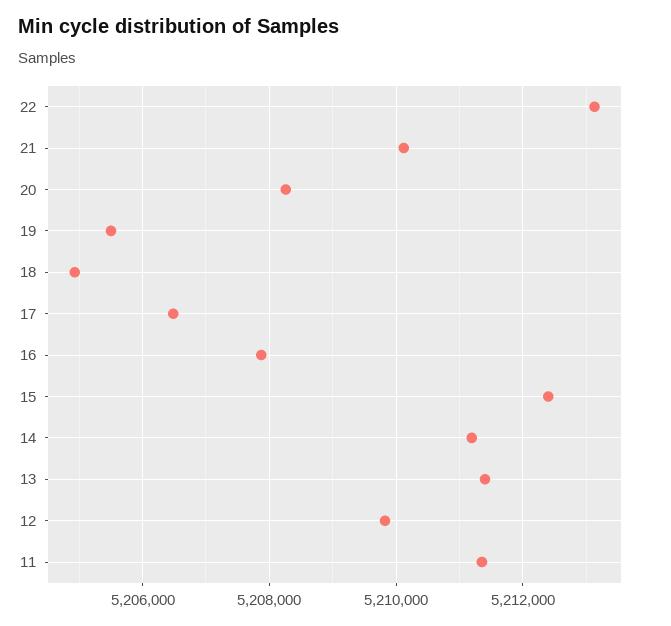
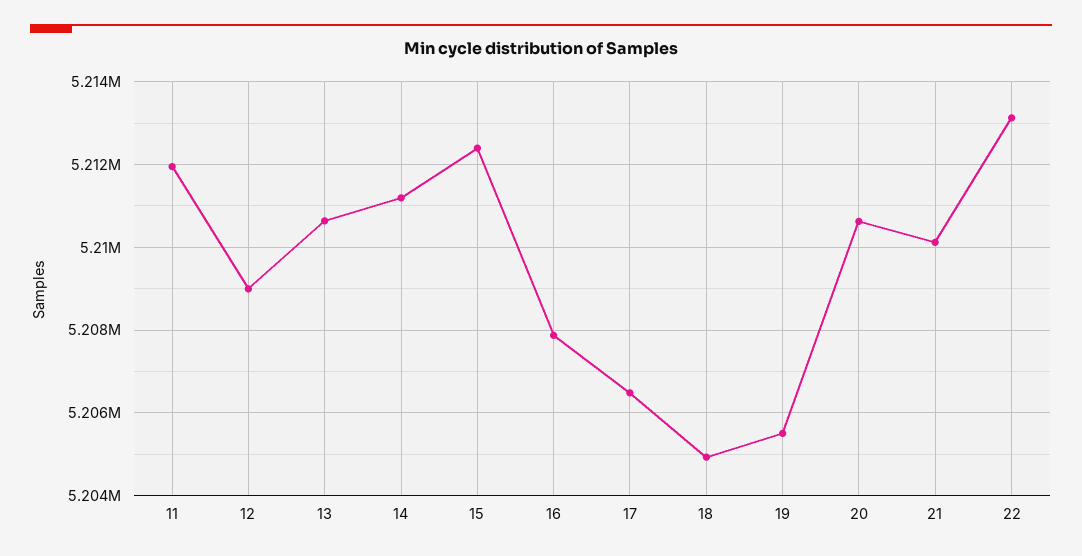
20: 5208200 -> 5210600
13: 5211400 -> 5210600
12: 5209800 -> 5209000
11: 5211400 -> 5212000

